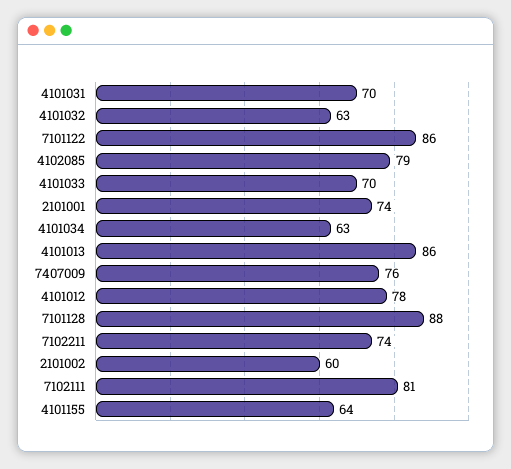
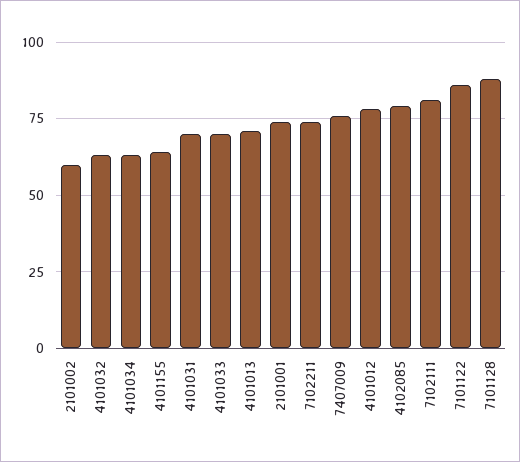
4101013: 86 -> 70

